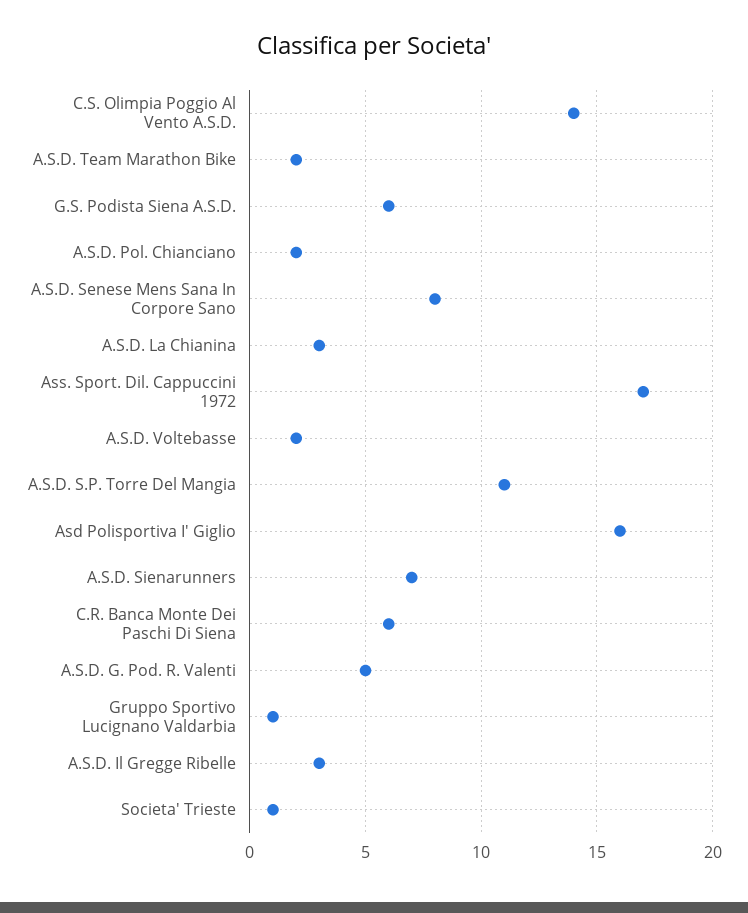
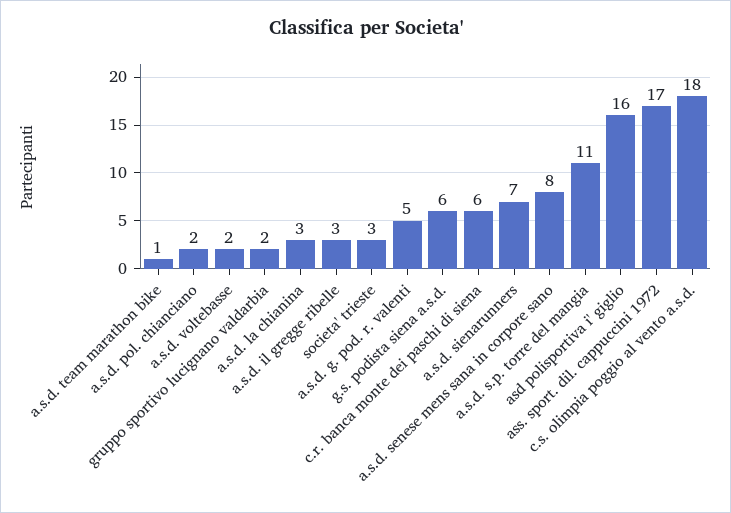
C.S. Olimpia Poggio Al Vento A.S.D.: 14 -> 18
A.S.D. Team Marathon Bike: 2 -> 1
Gruppo Sportivo Lucignano Valdarbia: 1 -> 2
Societa' Trieste: 1 -> 3

